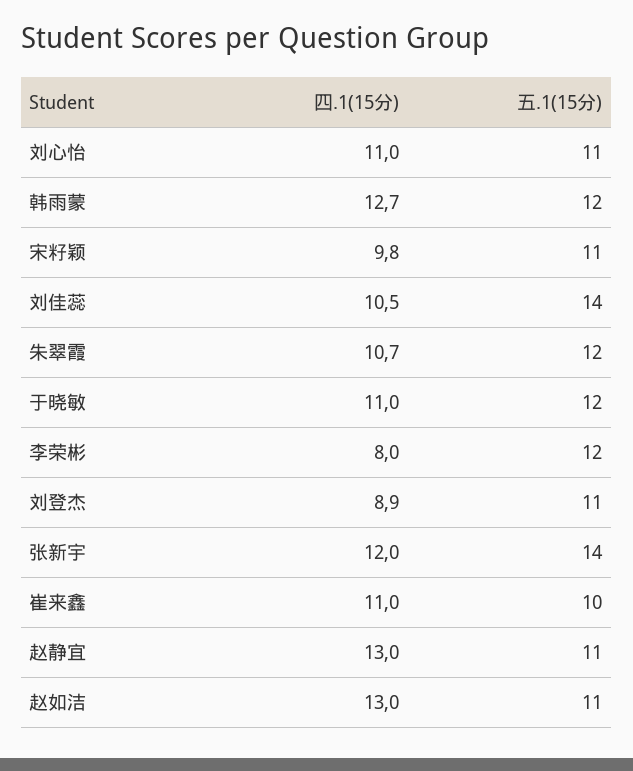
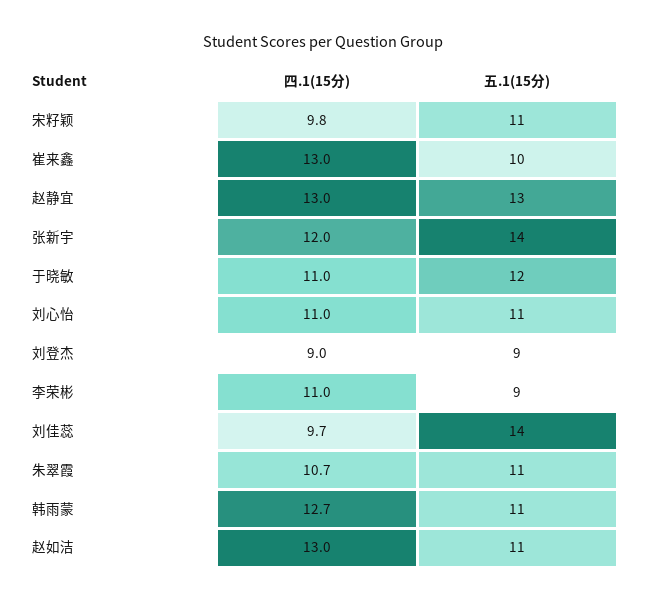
五.1(15分), 韩雨蒙: 12 -> 11
四.1(15分), 刘佳蕊: 10.5 -> 9.7
五.1(15分), 朱翠霞: 12 -> 11
四.1(15分), 李荣彬: 8 -> 11
五.1(15分), 李荣彬: 12 -> 9
四.1(15分), 刘登杰: 8.9 -> 9
五.1(15分), 刘登杰: 11 -> 9
四.1(15分), 崔来鑫: 11 -> 13
五.1(15分), 赵静宜: 11 -> 13

